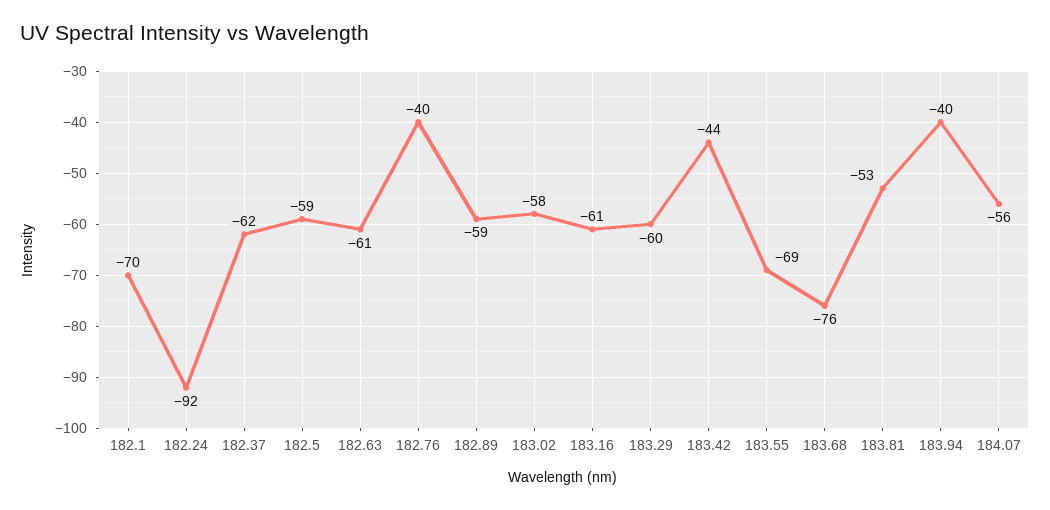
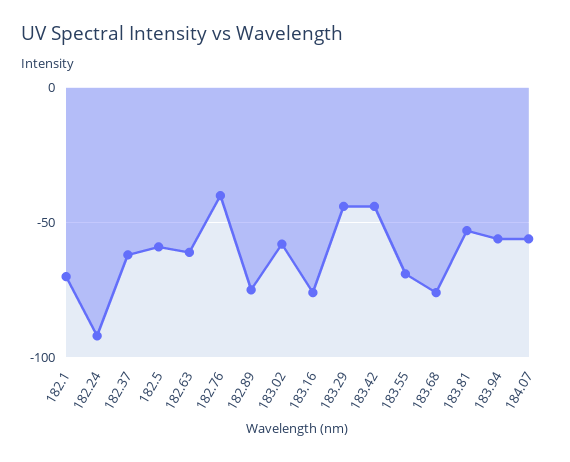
182.89: -59 -> -75
183.16: -61 -> -75
183.29: -60 -> -45
183.94: -40 -> -55

